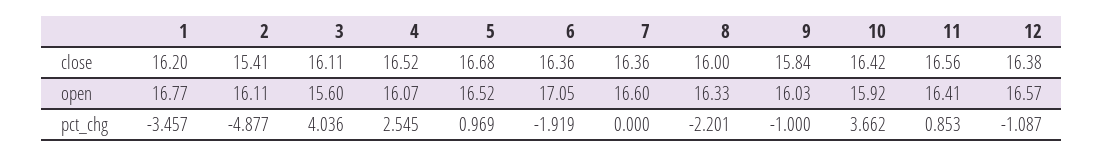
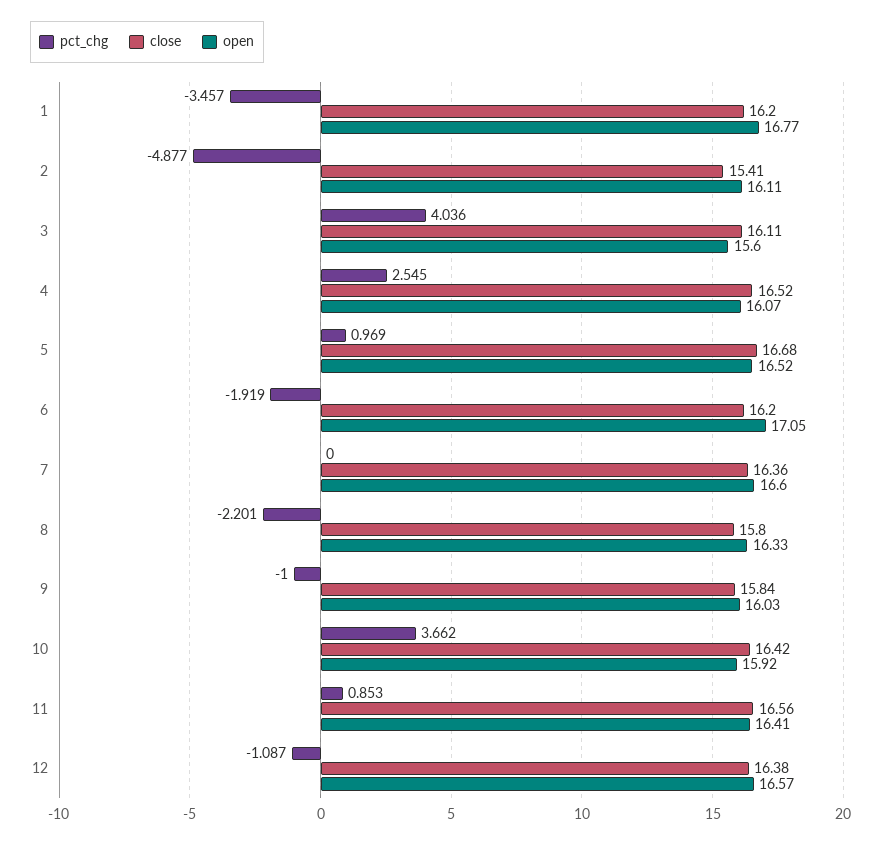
close, 6: 16.36 -> 16.2
close, 8: 16 -> 15.8

